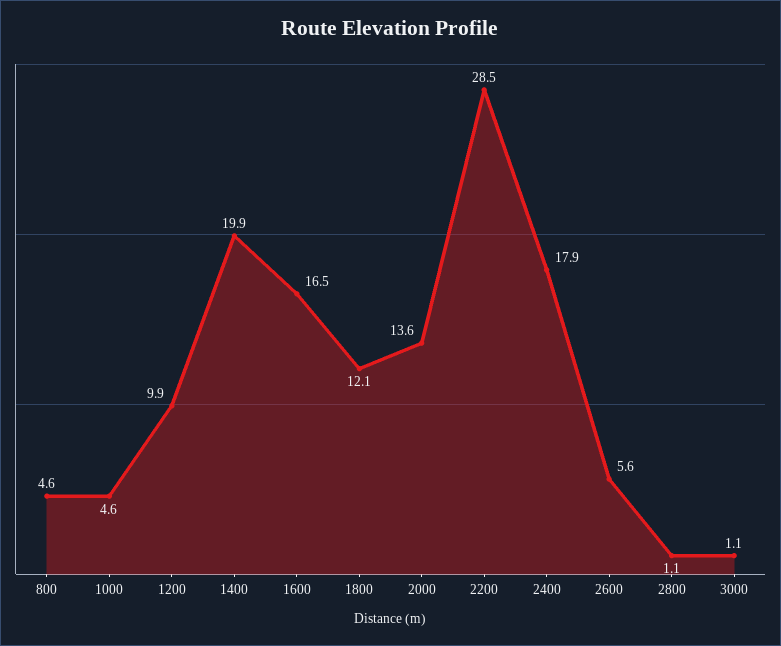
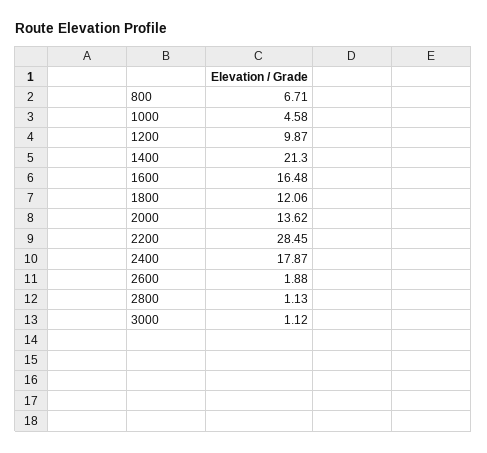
800: 4.6 -> 6.71
1400: 19.9 -> 21.3
2600: 5.6 -> 1.88

